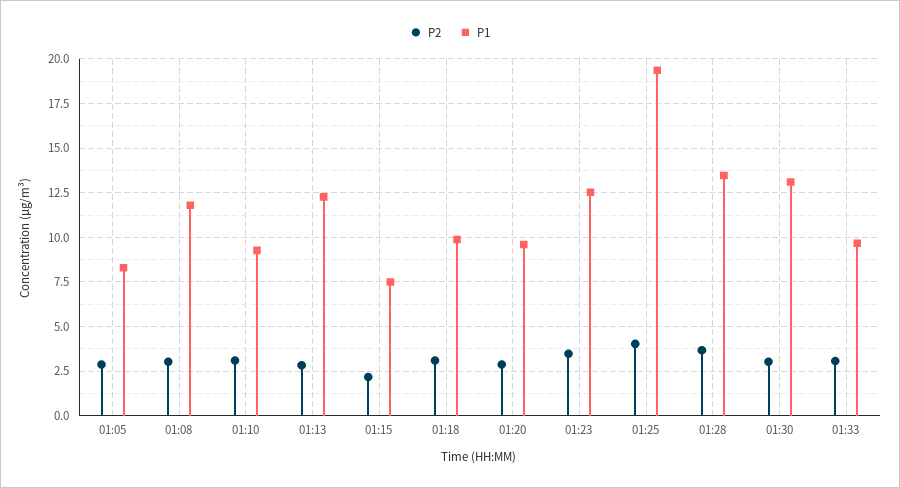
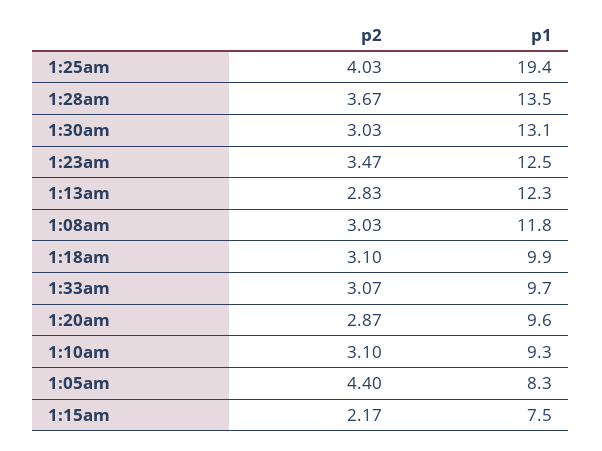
P2, 01:05: 3 -> 4.4

